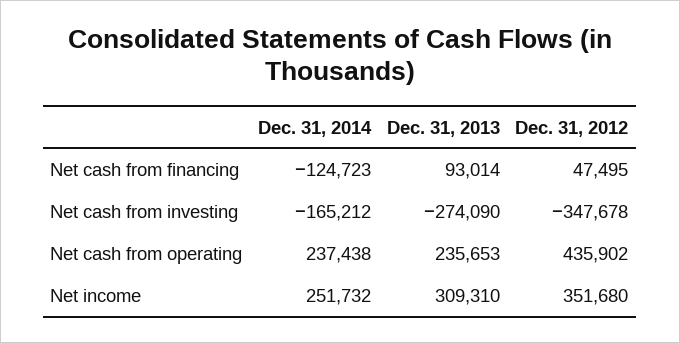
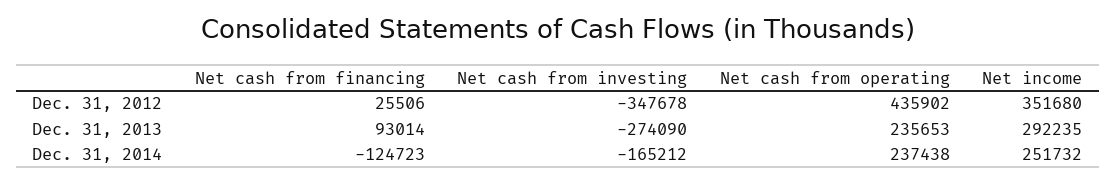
Dec. 31, 2012, Net cash from financing: 47495 -> 25506
Dec. 31, 2013, Net income: 309310 -> 292235

